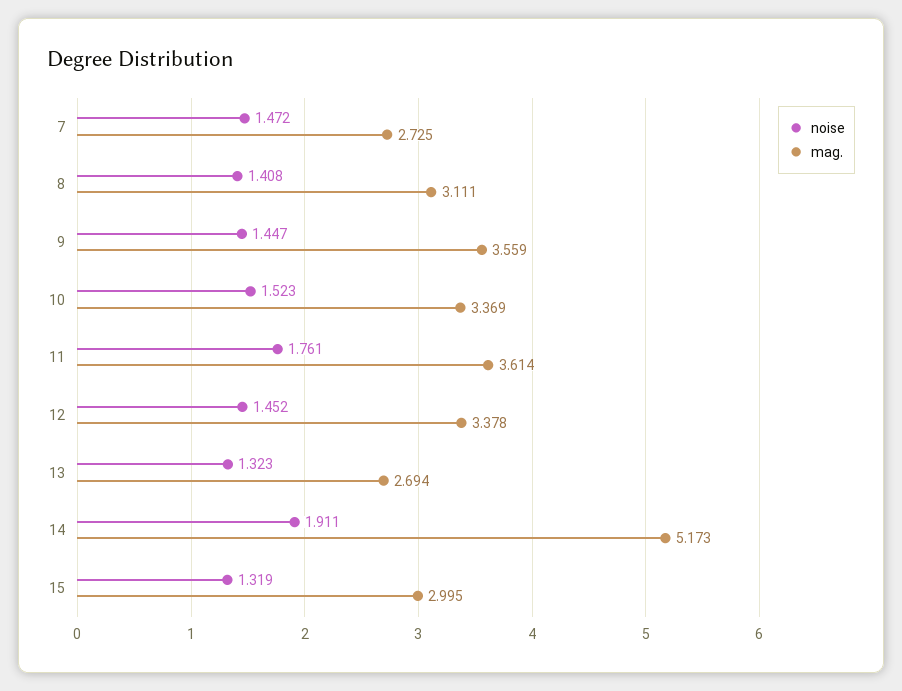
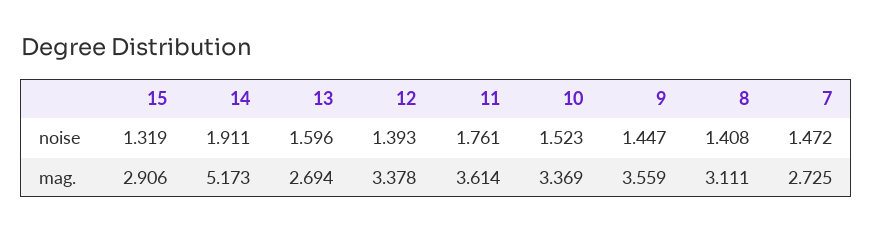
noise, 12: 1.452 -> 1.393
noise, 13: 1.323 -> 1.596
mag., 15: 2.995 -> 2.906

